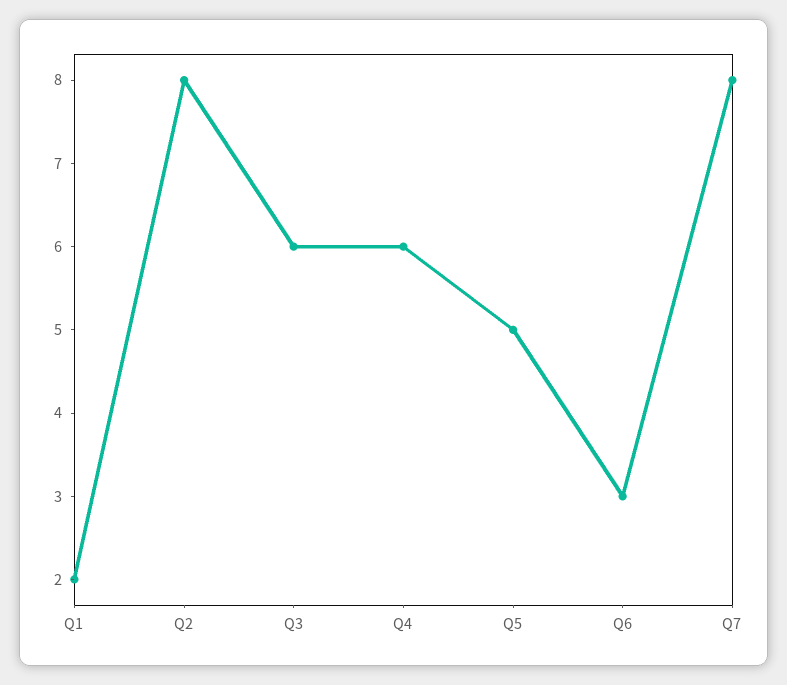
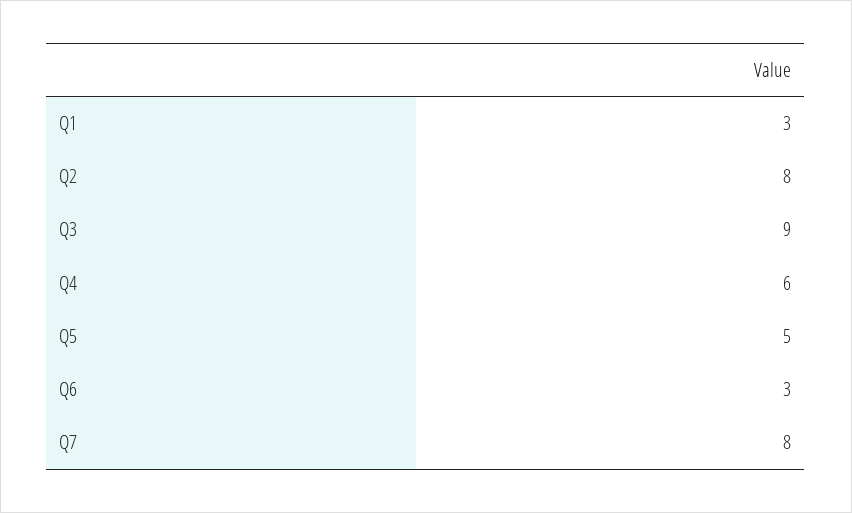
Q1: 2 -> 3
Q3: 6 -> 9

